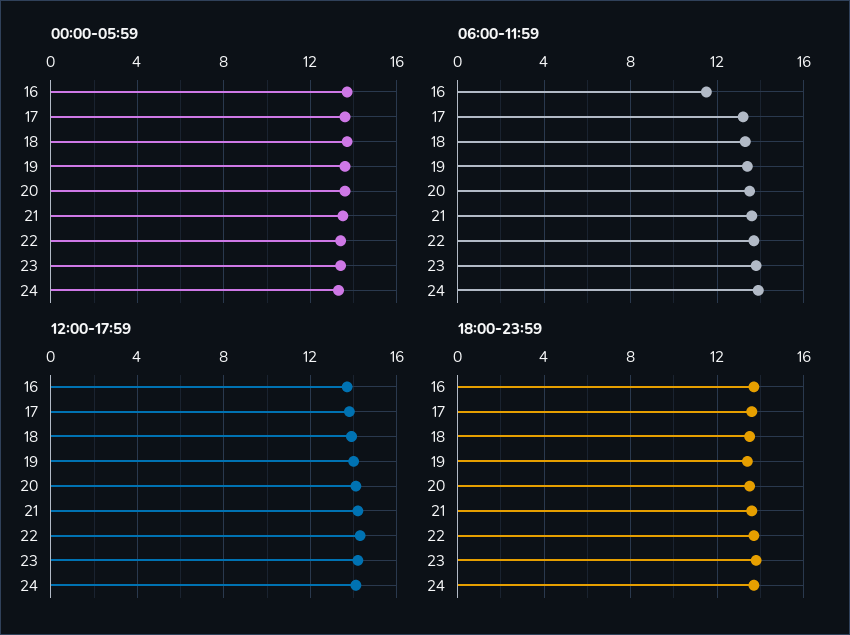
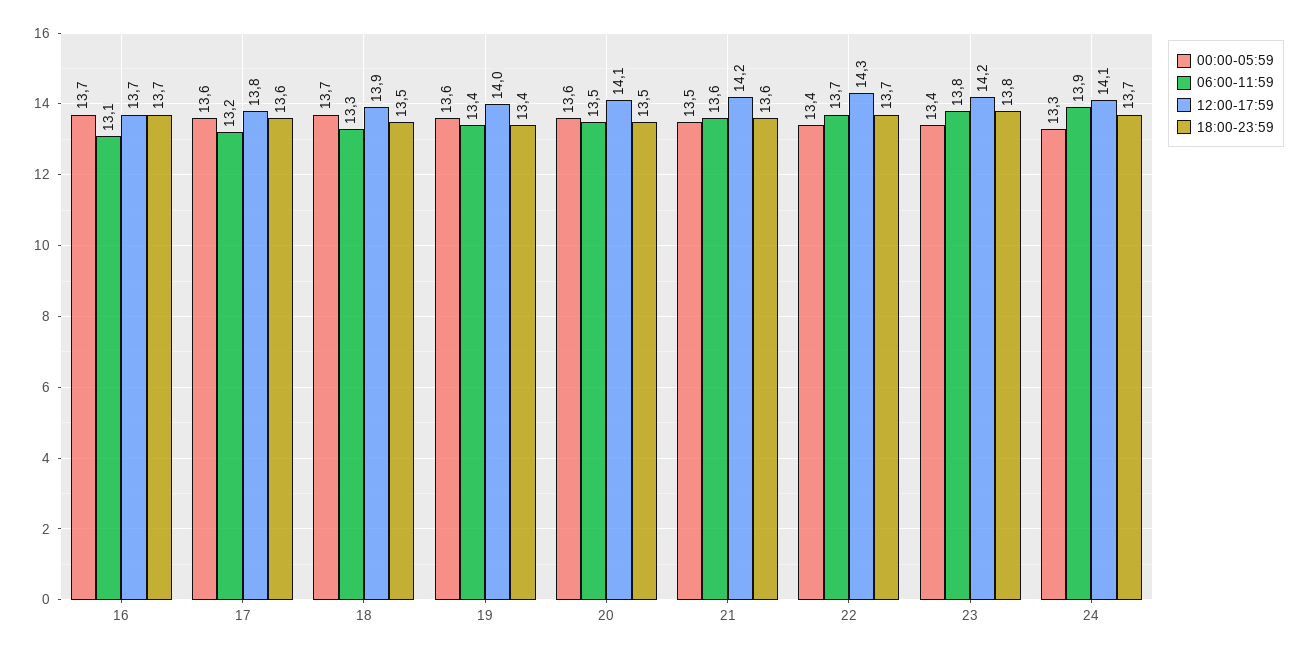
06:00-11:59, 16: 11.5 -> 13.1

